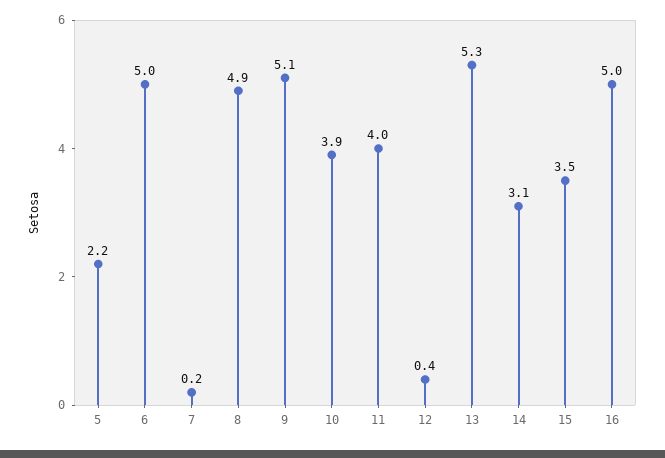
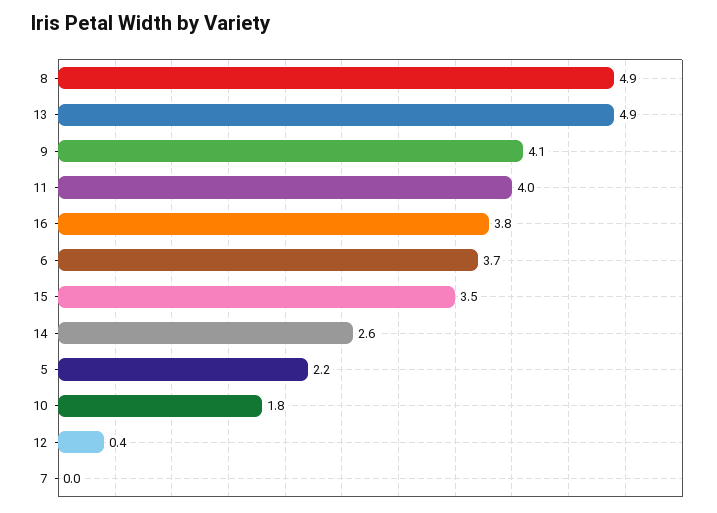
6: 5 -> 3.7
7: 0.2 -> 0
9: 5.1 -> 4.1
10: 3.9 -> 1.8
13: 5.3 -> 4.9
14: 3.1 -> 2.6
16: 5 -> 3.8

